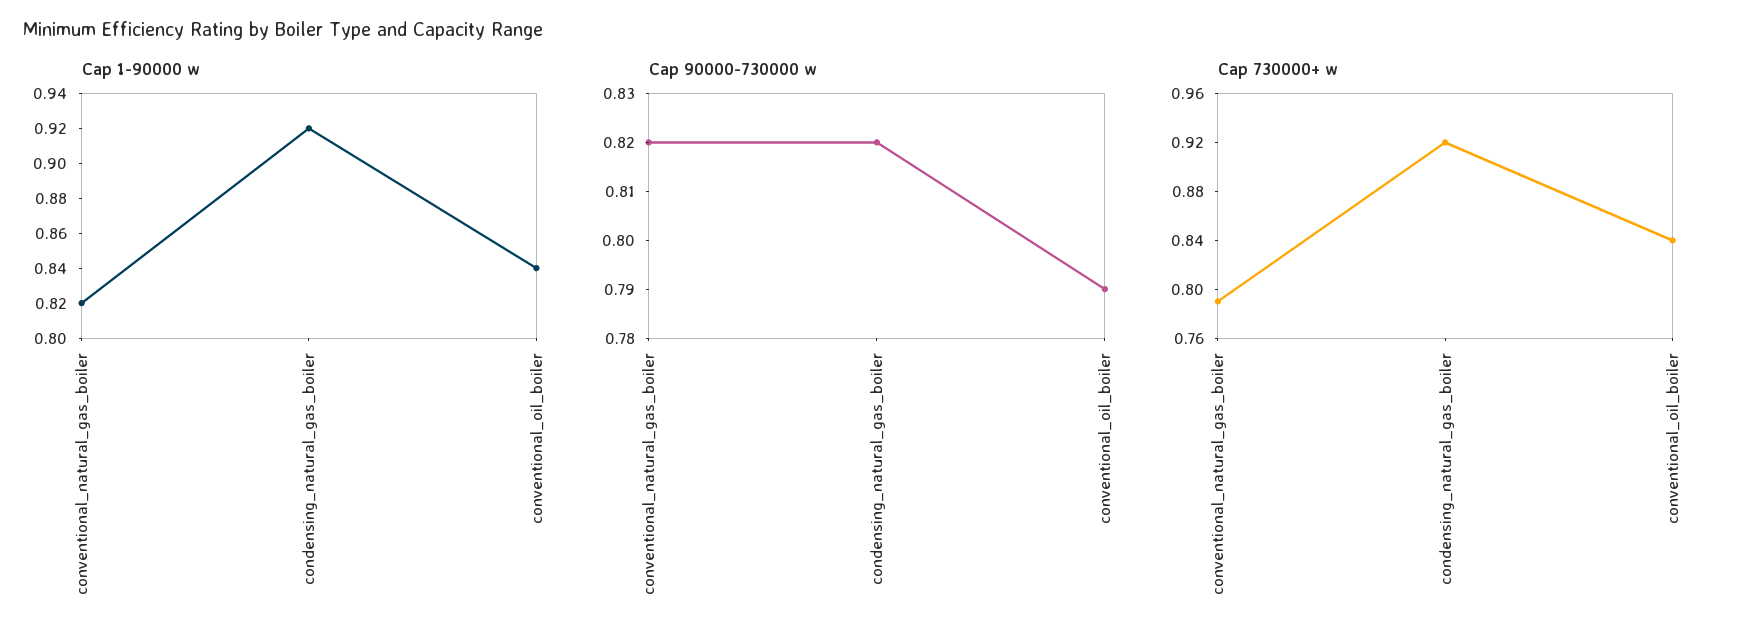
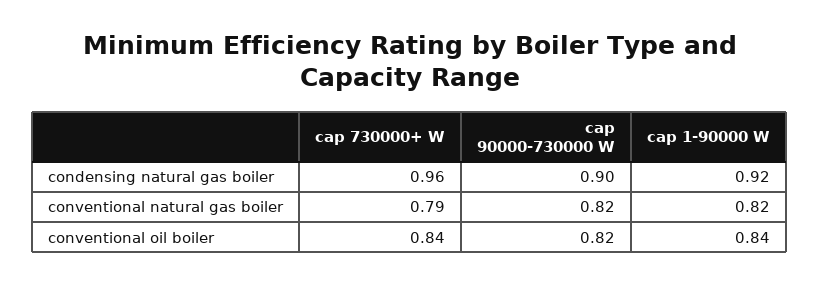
Cap 90000-730000 w, condensing_natural_gas_boiler: 0.82 -> 0.9
Cap 90000-730000 w, conventional_oil_boiler: 0.79 -> 0.82
Cap 730000+ w, condensing_natural_gas_boiler: 0.92 -> 0.96

